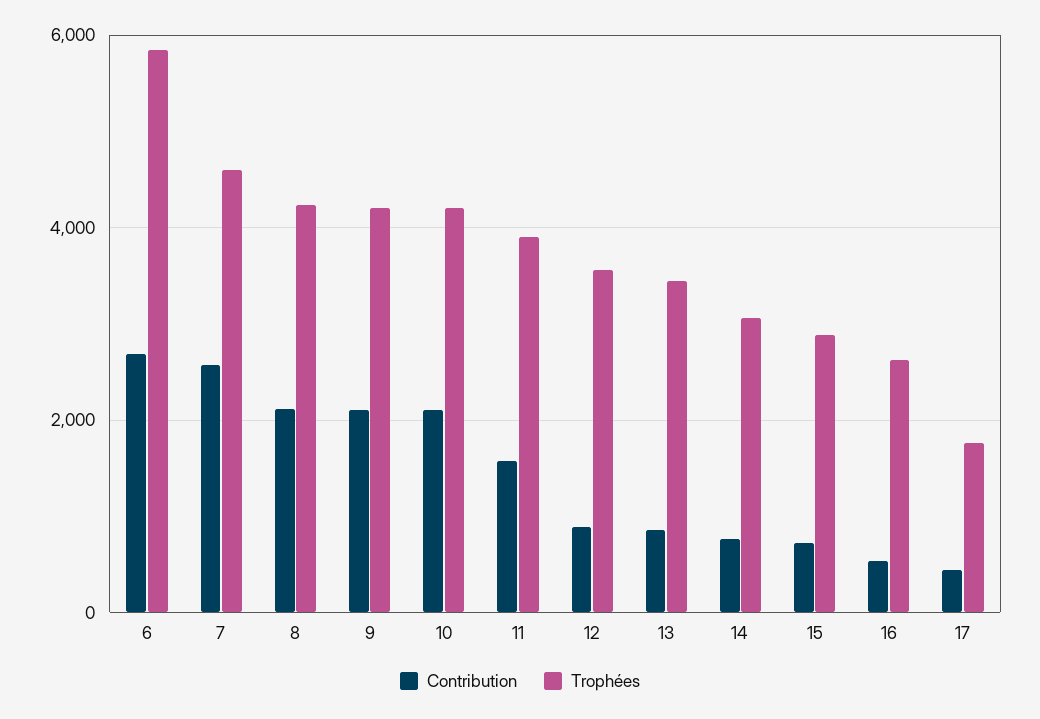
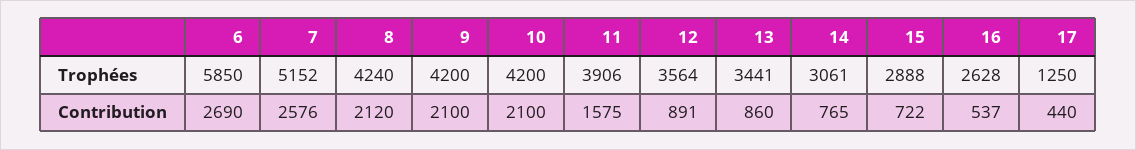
Trophées, 7: 4600 -> 5152
Trophées, 17: 1800 -> 1250

